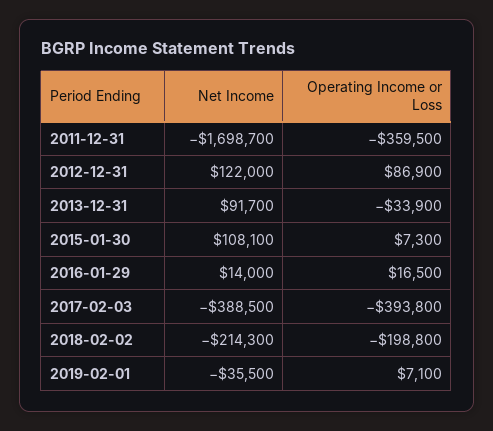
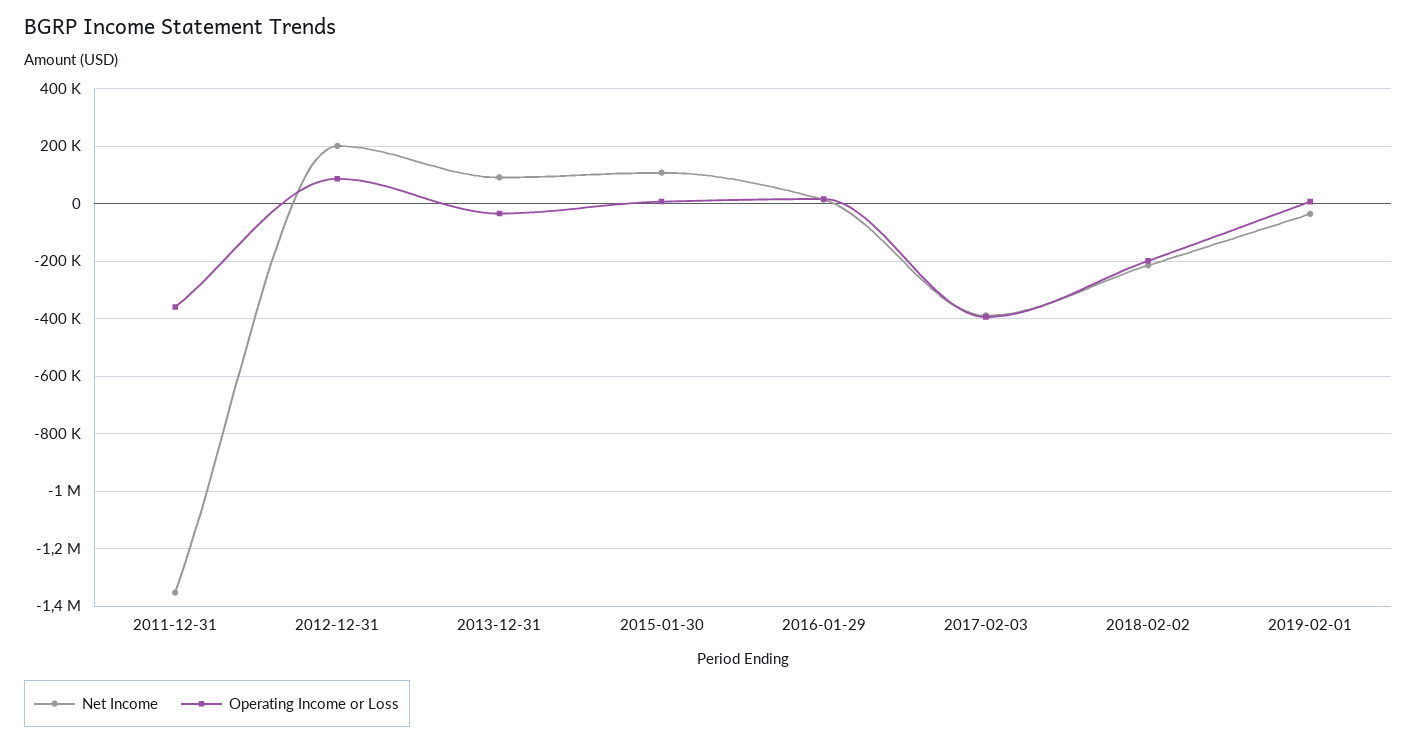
Net Income, 2011-12-31: -1698700 -> -1350000
Net Income, 2012-12-31: 122000 -> 200000

